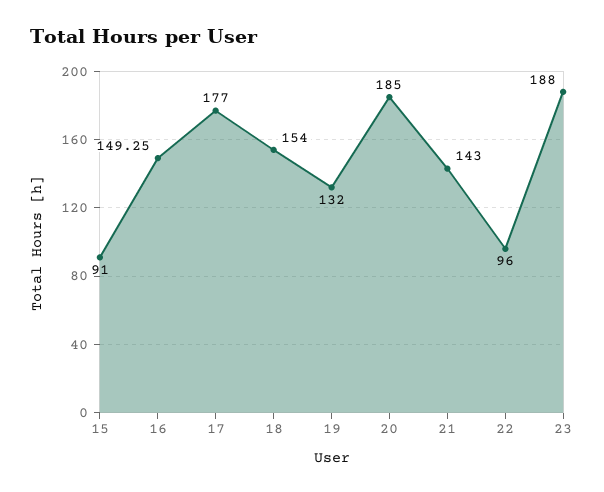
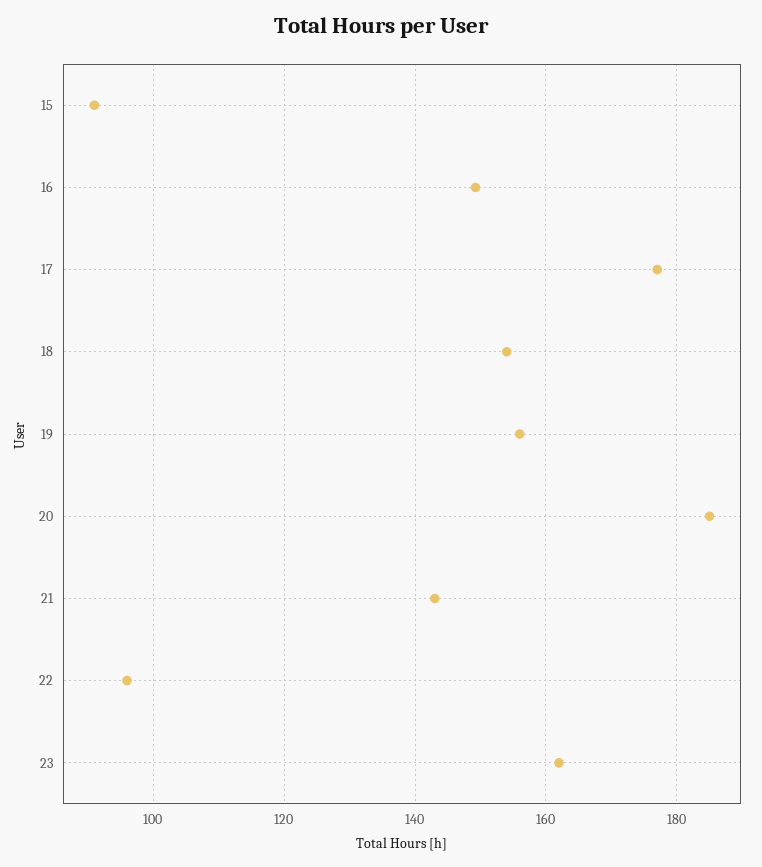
19: 132 -> 156
23: 188 -> 162

